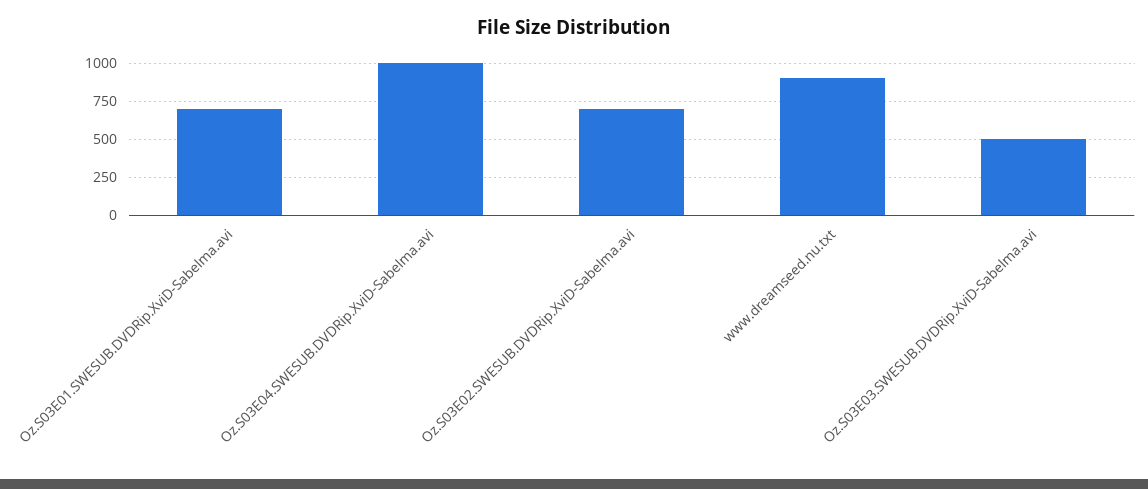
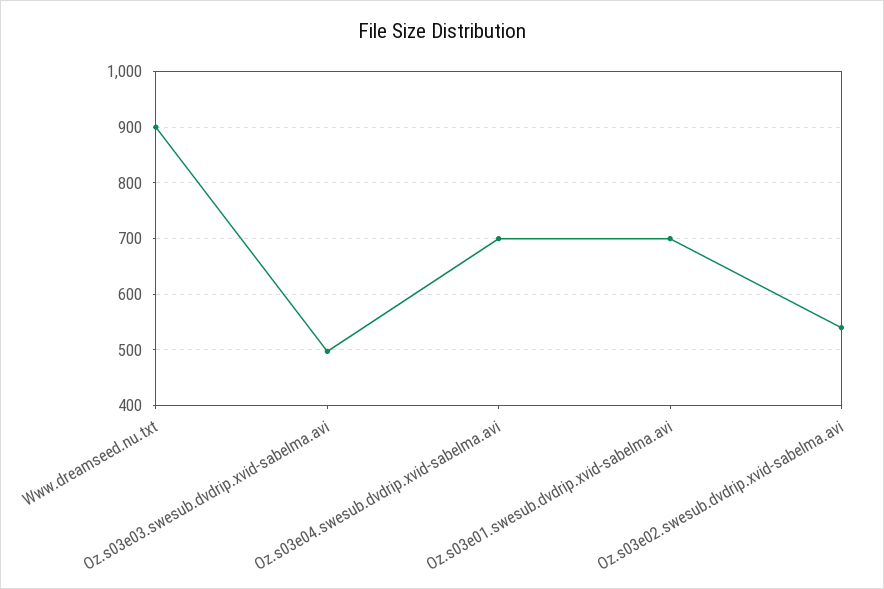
Oz.S03E04.SWESUB.DVDRip.XviD-Sabelma.avi: 1000 -> 700
Oz.S03E02.SWESUB.DVDRip.XviD-Sabelma.avi: 700 -> 540

